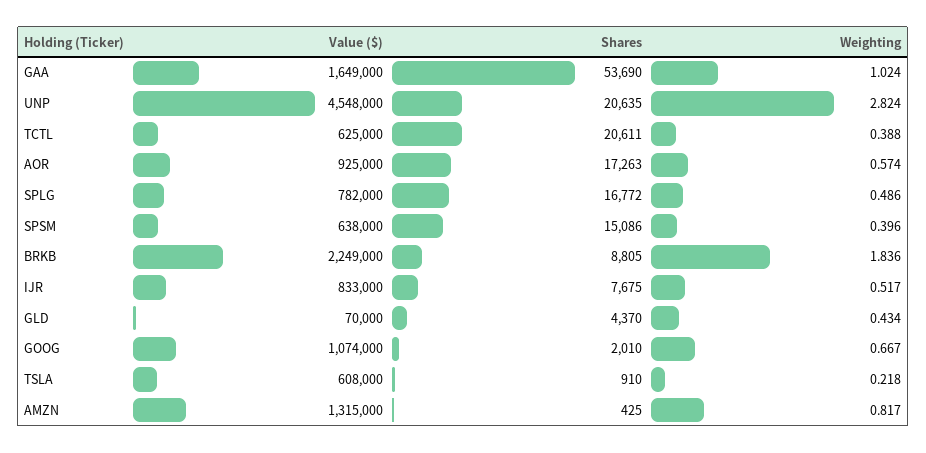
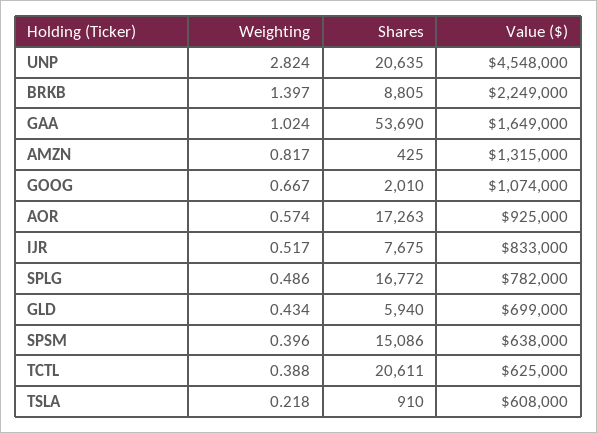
Weighting, BRKB: 1.836 -> 1.397
Value ($), GLD: 70000 -> 699000
Shares, GLD: 4370 -> 5940

